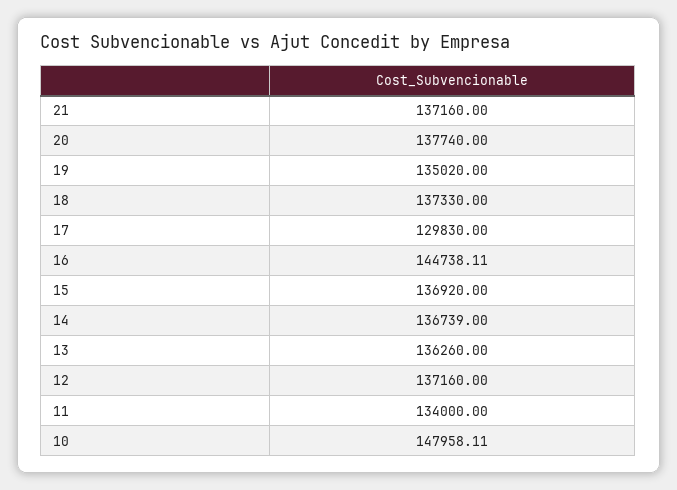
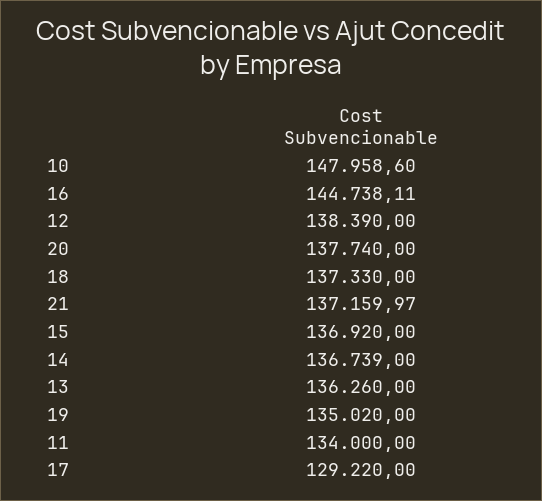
21: 137160 -> 137159.97
17: 129830 -> 129220
12: 137160 -> 138390
10: 147958.11 -> 147958.6

